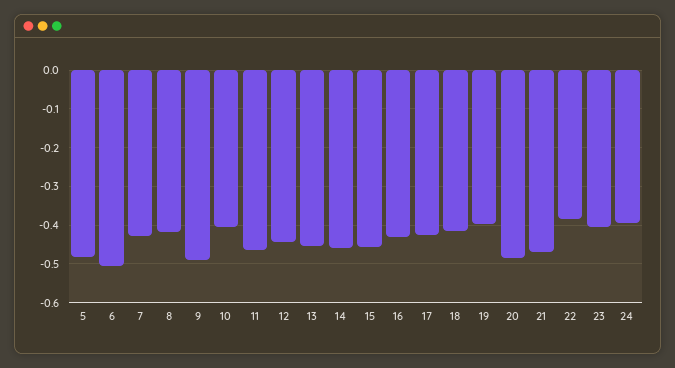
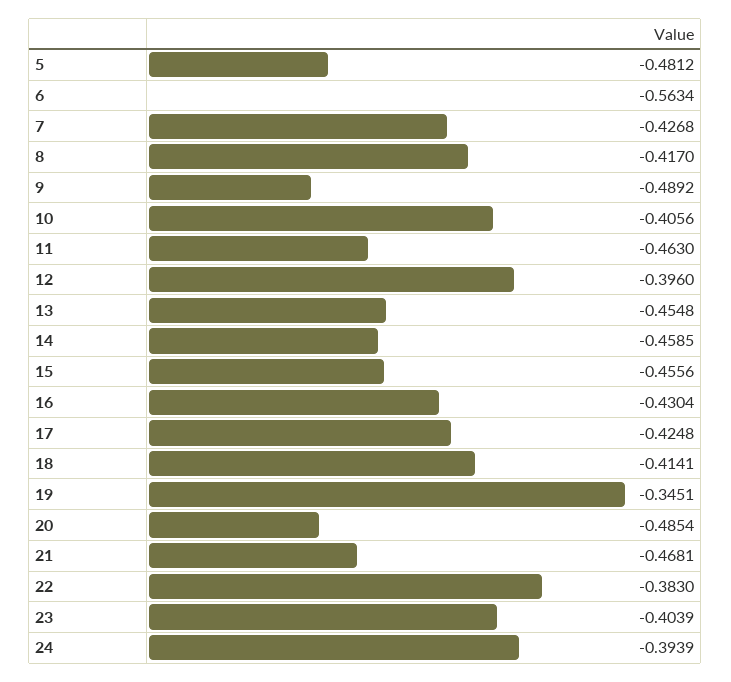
6: -0.5 -> -0.5634
12: -0.44 -> -0.396
19: -0.4 -> -0.3451

